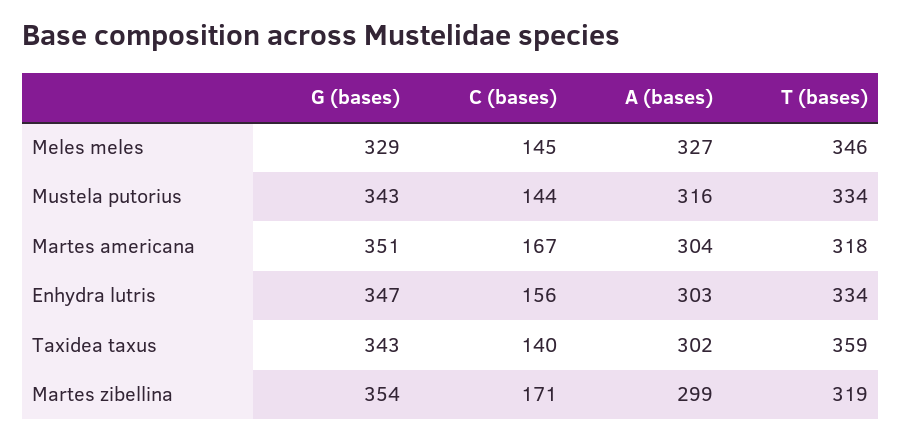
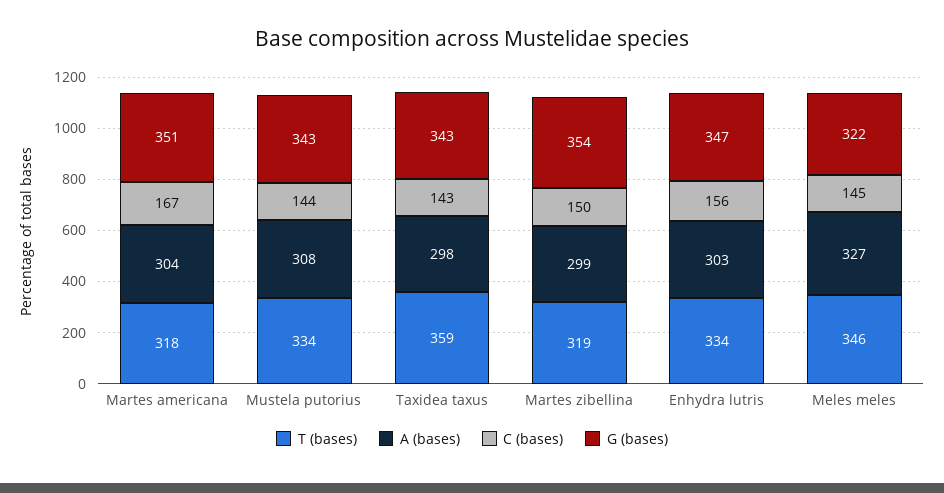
G (bases), Meles meles: 329 -> 322
A (bases), Mustela putorius: 316 -> 308
C (bases), Taxidea taxus: 140 -> 143
A (bases), Taxidea taxus: 302 -> 298
C (bases), Martes zibellina: 171 -> 150

